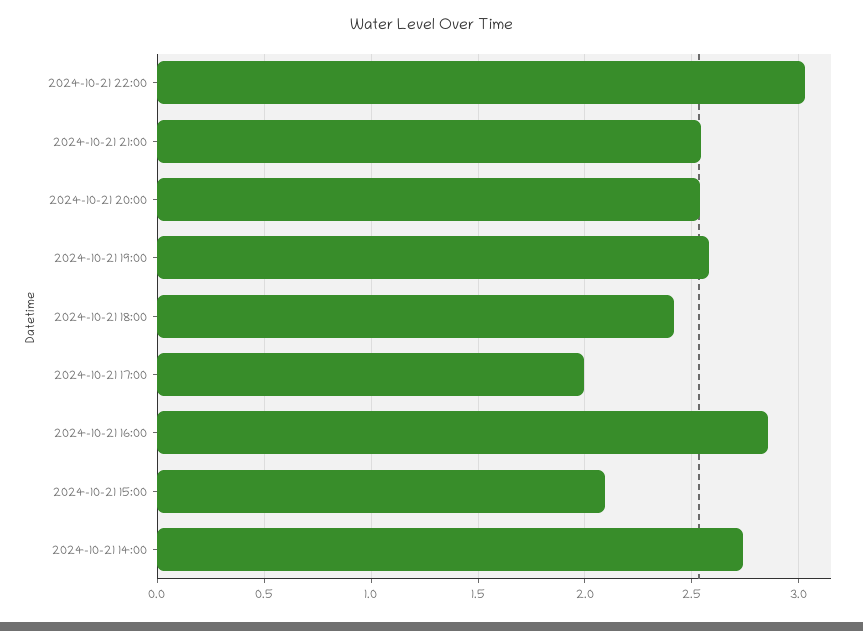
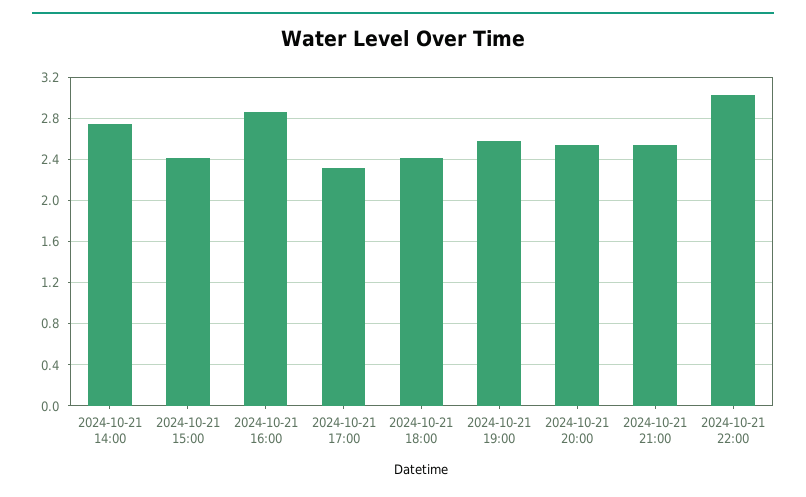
2024-10-21 17:00: 2 -> 2.3
2024-10-21 15:00: 2.1 -> 2.4

